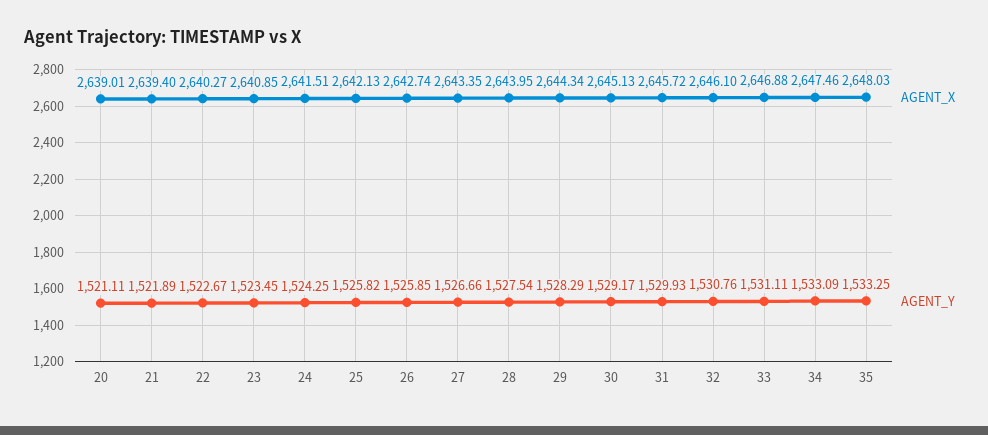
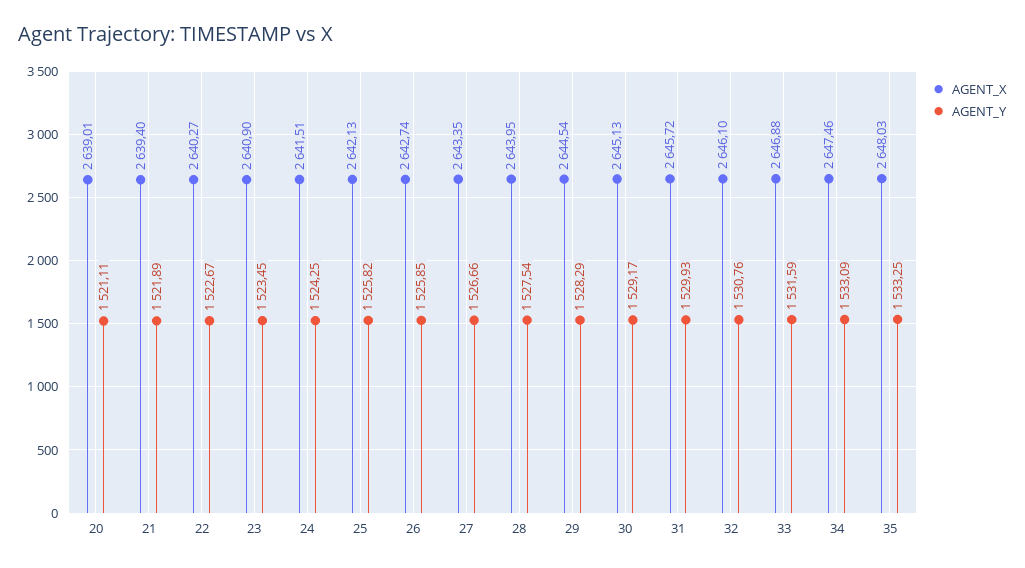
AGENT_X, 23: 2640.85 -> 2640.9
AGENT_X, 29: 2644.34 -> 2644.54
AGENT_Y, 33: 1531.11 -> 1531.59

